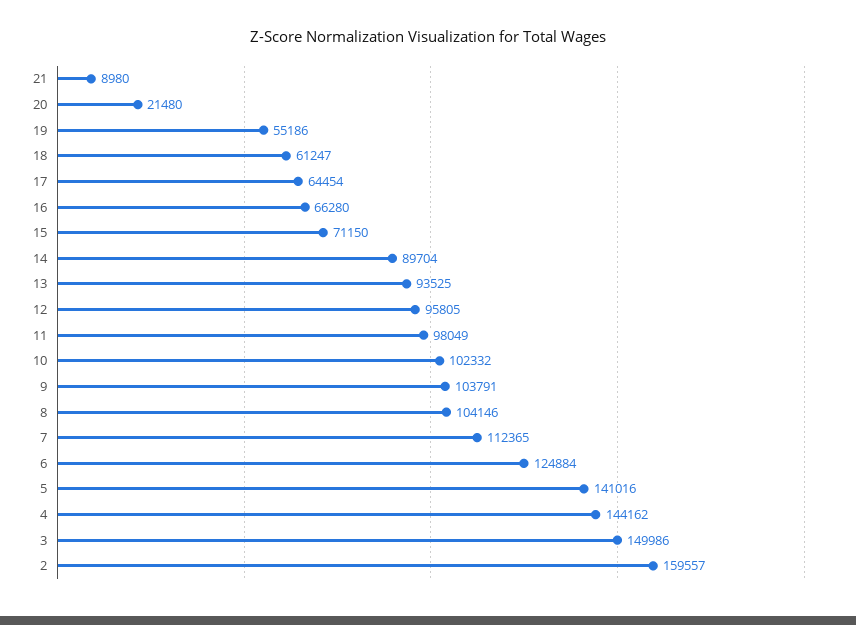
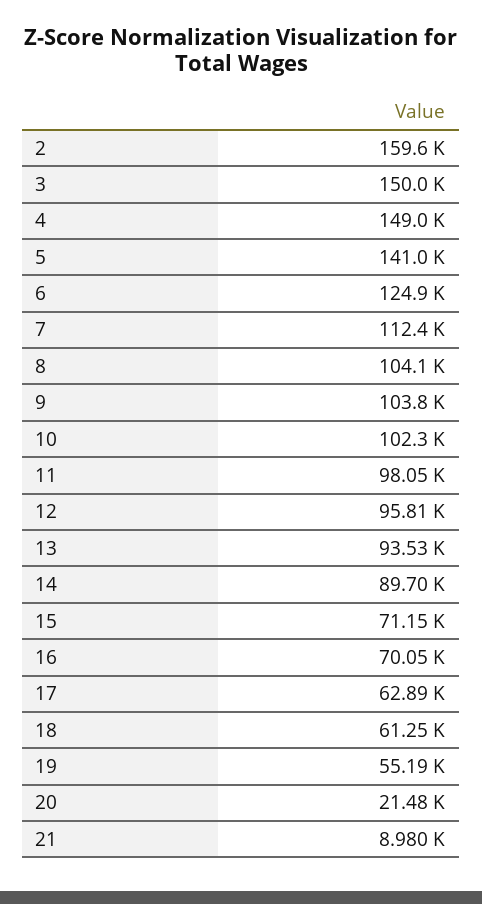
17: 64454 -> 62890
16: 66280 -> 70050
4: 144162 -> 149000

